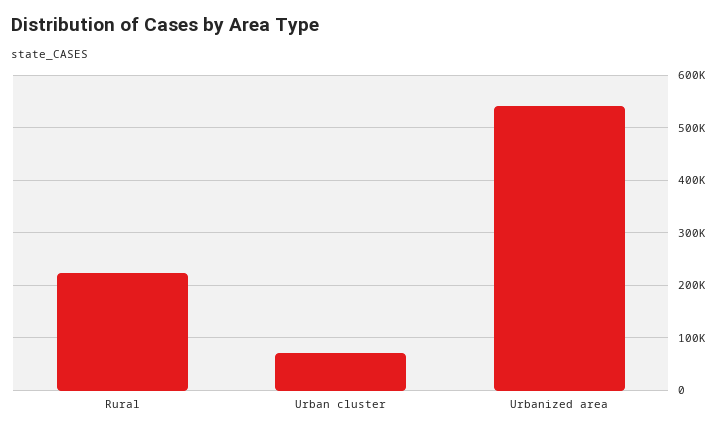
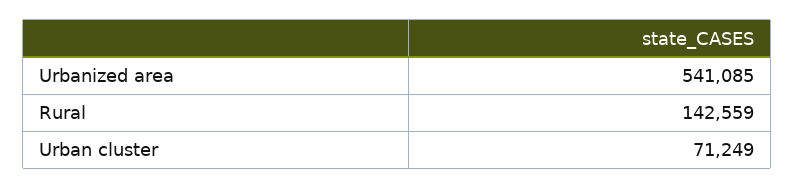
Rural: 220000 -> 142559

